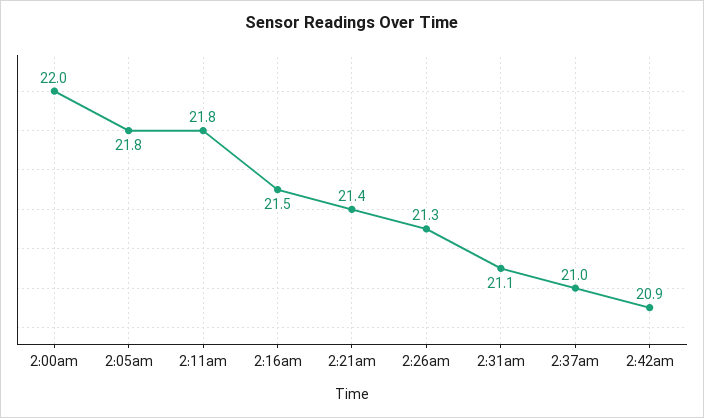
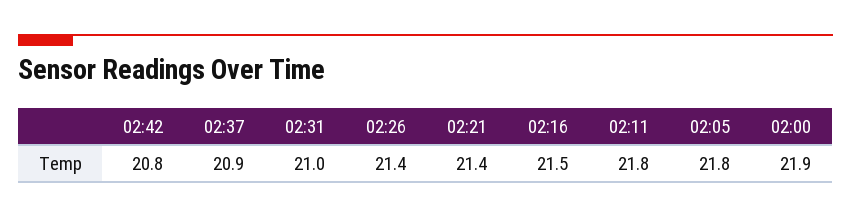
2:00am: 22 -> 21.9
2:26am: 21.3 -> 21.4
2:31am: 21.1 -> 21
2:37am: 21 -> 20.9
2:42am: 20.9 -> 20.8

